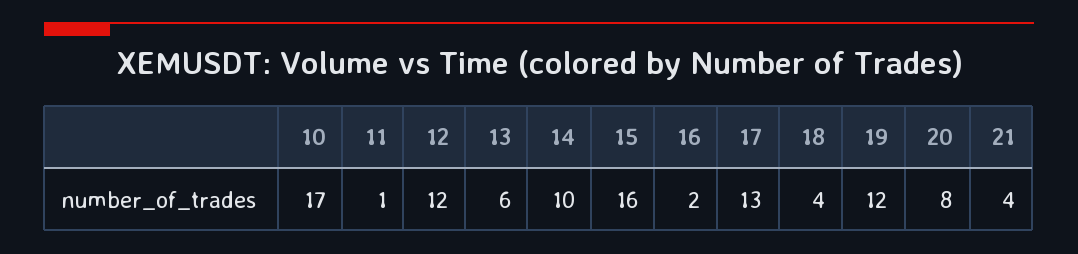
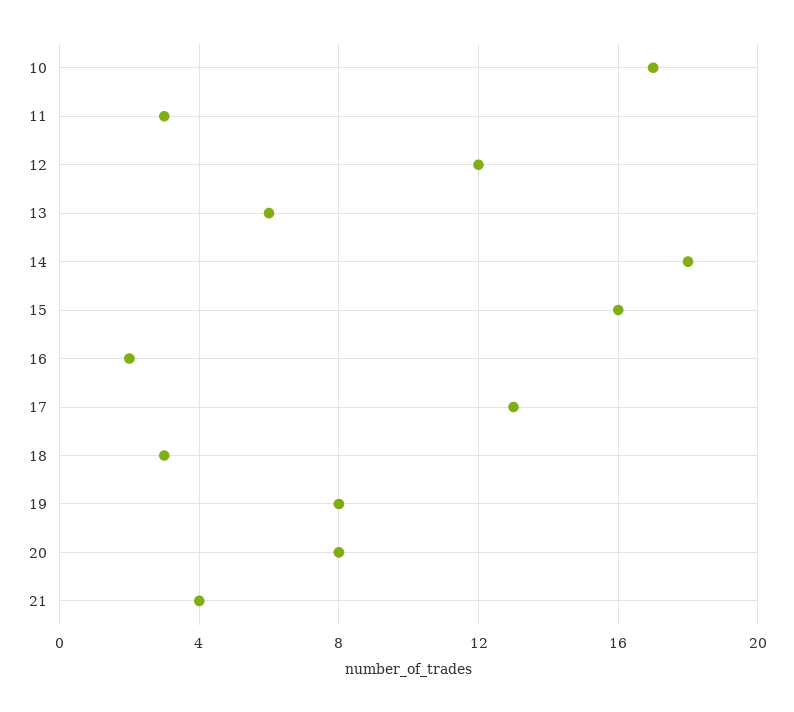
11: 1 -> 3
14: 10 -> 18
18: 4 -> 3
19: 12 -> 8

